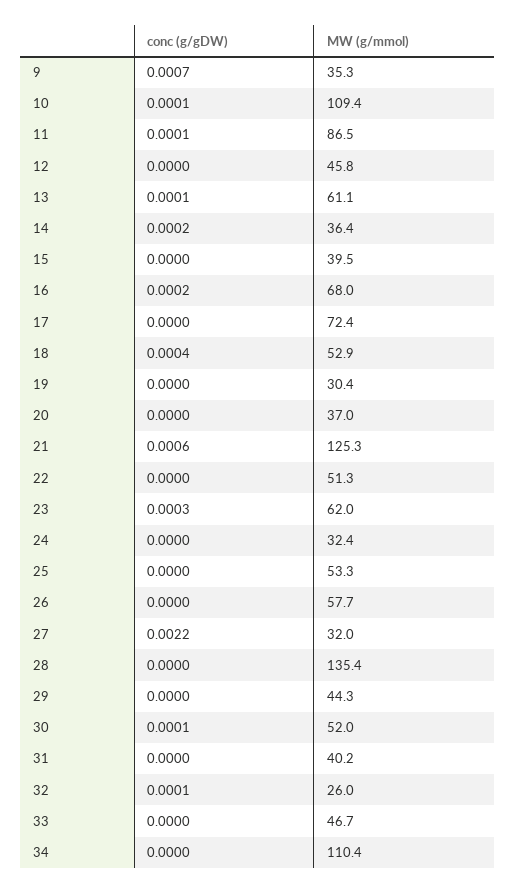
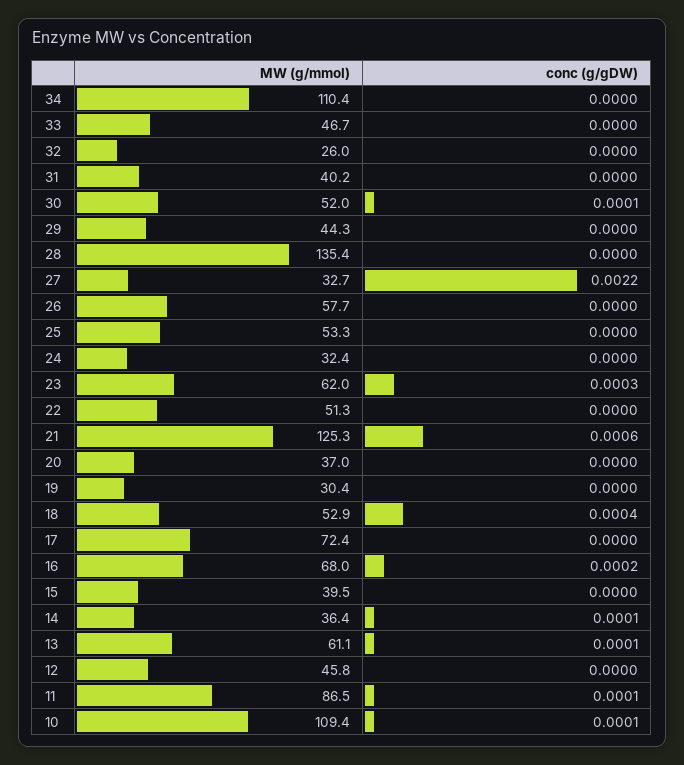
conc (g/gDW), 9: 0.0007 -> none
MW (g/mmol), 9: 35.3 -> none
conc (g/gDW), 14: 0.0002 -> 0.0001
MW (g/mmol), 27: 32 -> 32.7
conc (g/gDW), 32: 0.0001 -> 0

